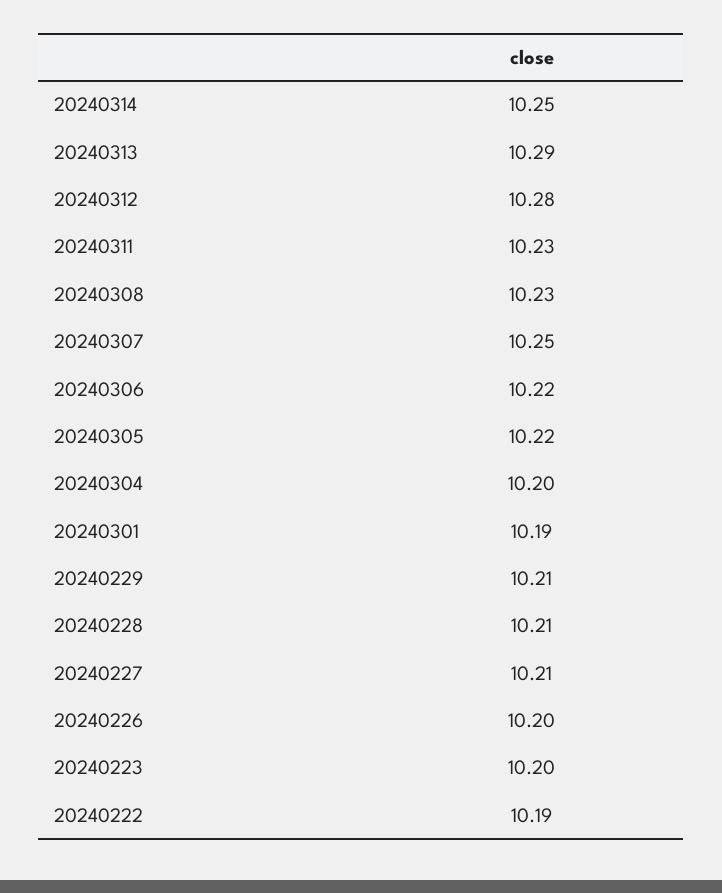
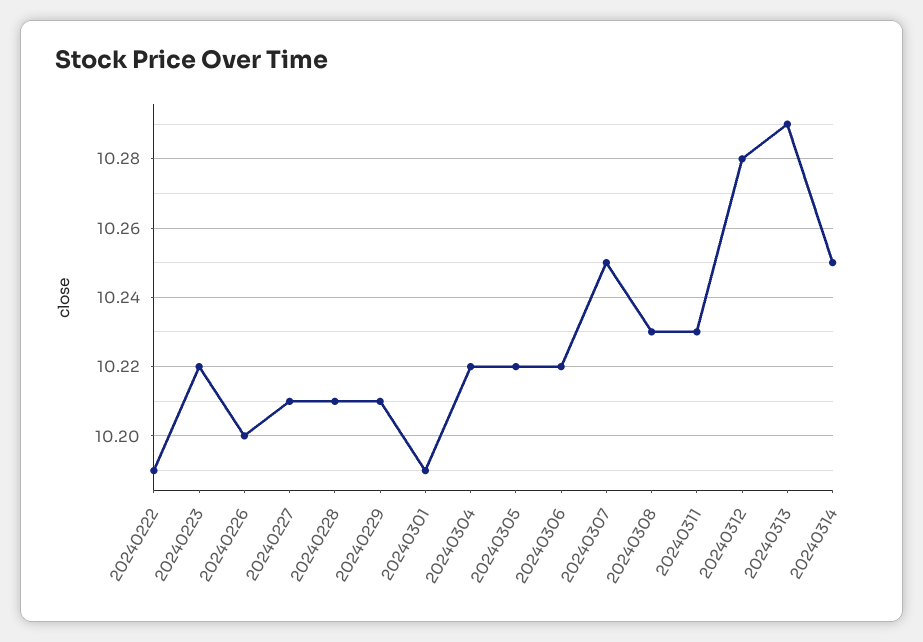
20240304: 10.2 -> 10.22
20240223: 10.2 -> 10.22

